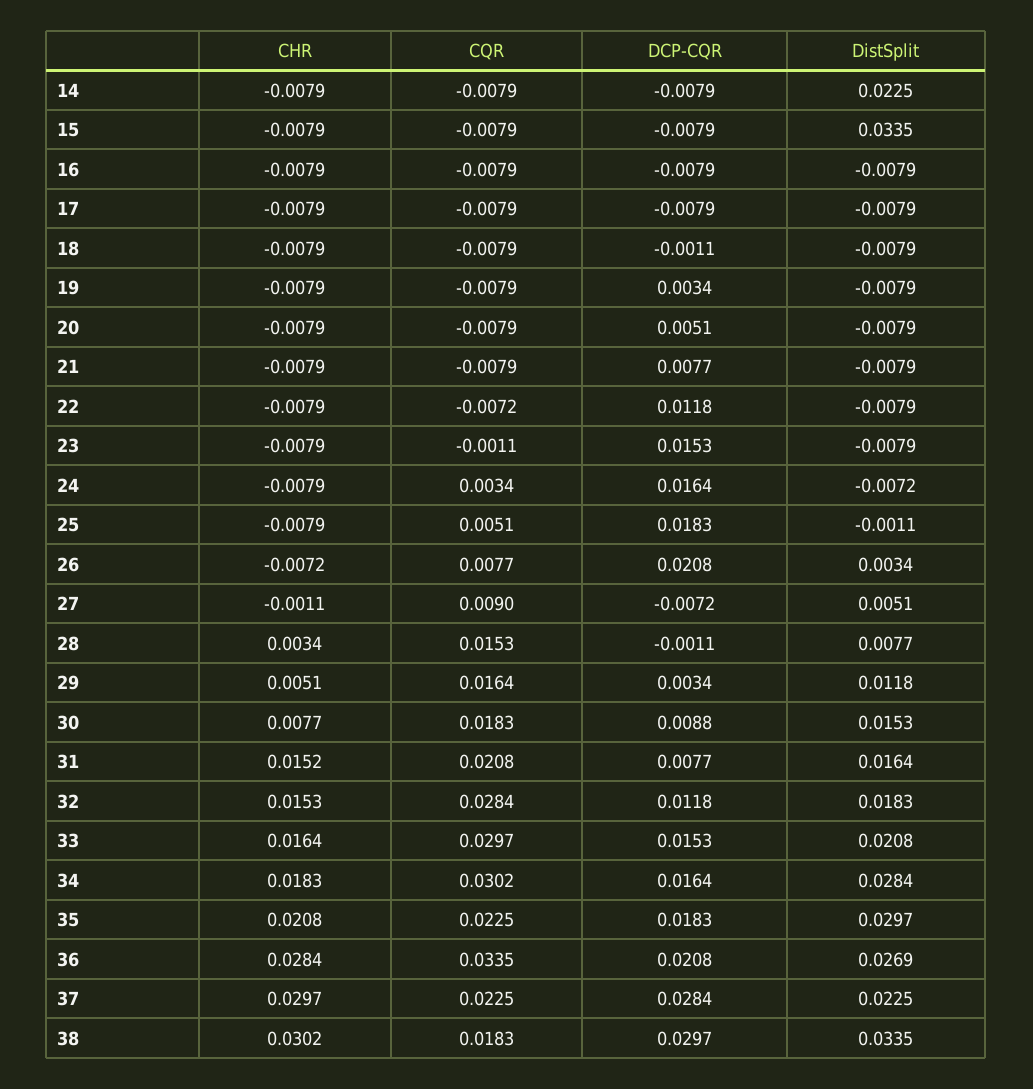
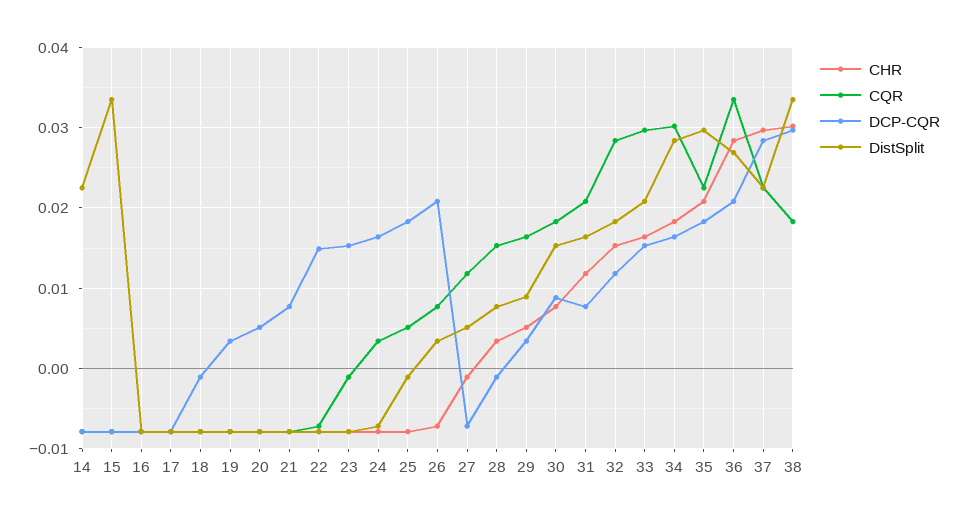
DCP-CQR, 22: 0.0118 -> 0.015
CQR, 27: 0.009 -> 0.012
DistSplit, 29: 0.0118 -> 0.009
CHR, 31: 0.0152 -> 0.012

